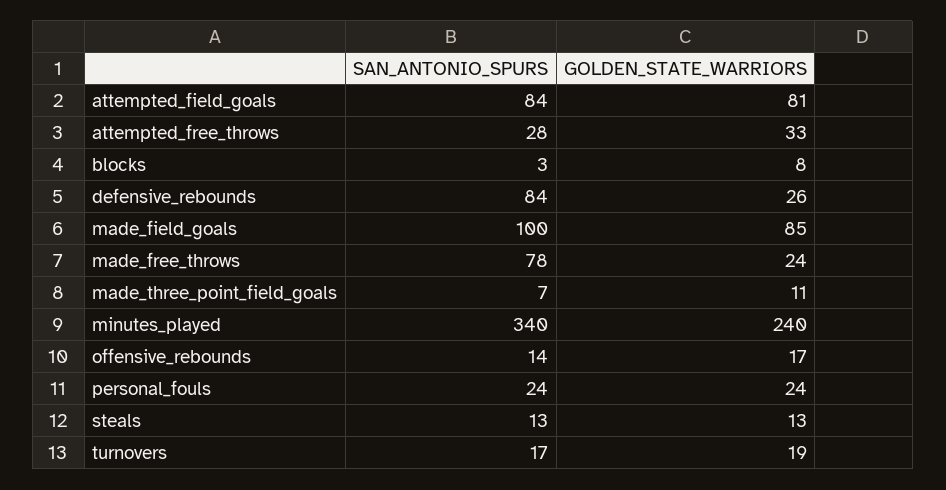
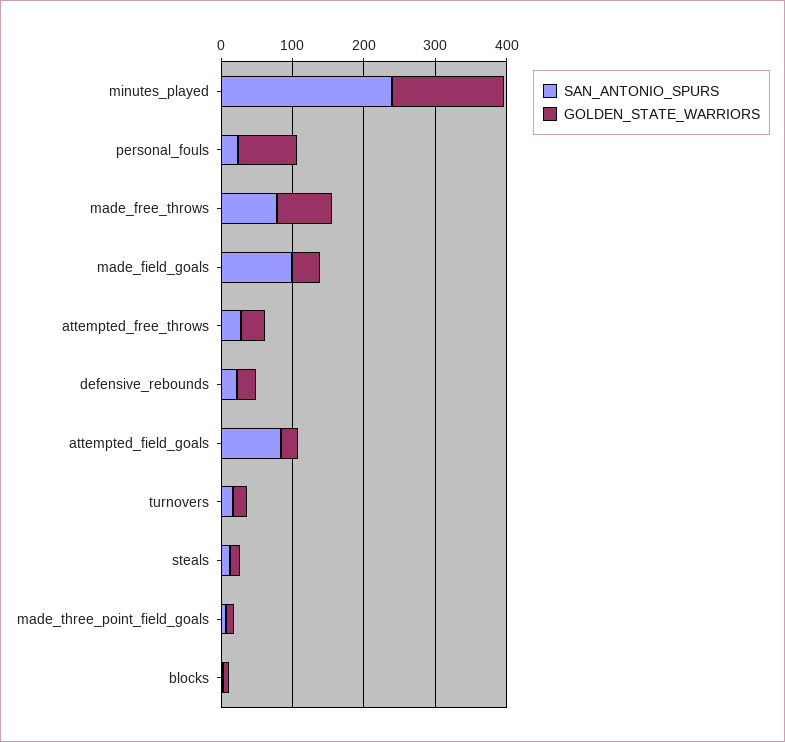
GOLDEN_STATE_WARRIORS, attempted_field_goals: 81 -> 20
SAN_ANTONIO_SPURS, defensive_rebounds: 84 -> 20
GOLDEN_STATE_WARRIORS, made_field_goals: 85 -> 40
GOLDEN_STATE_WARRIORS, made_free_throws: 24 -> 80
SAN_ANTONIO_SPURS, minutes_played: 340 -> 240
GOLDEN_STATE_WARRIORS, minutes_played: 240 -> 160
SAN_ANTONIO_SPURS, offensive_rebounds: 14 -> none
GOLDEN_STATE_WARRIORS, offensive_rebounds: 17 -> none
GOLDEN_STATE_WARRIORS, personal_fouls: 24 -> 80

